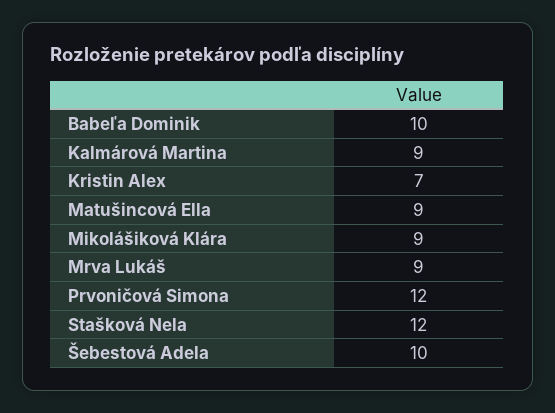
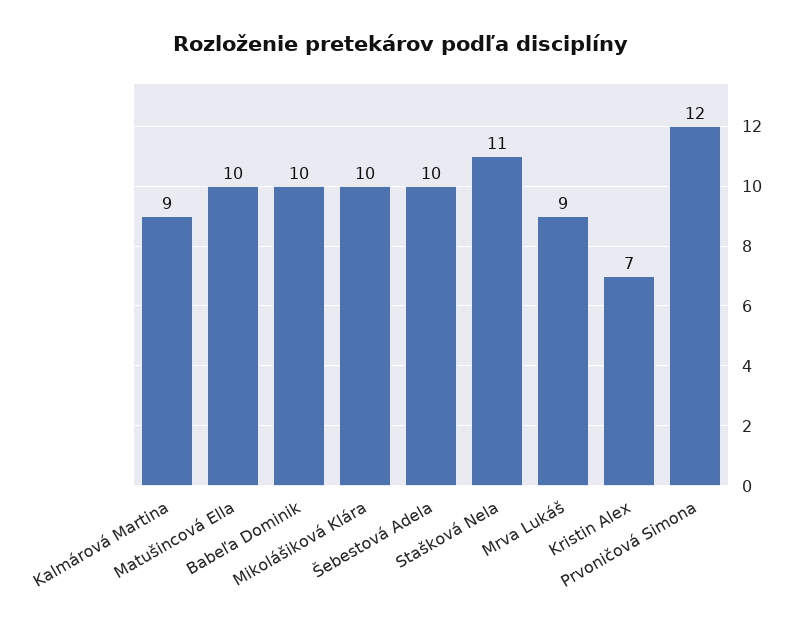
Matušincová Ella: 9 -> 10
Mikolášiková Klára: 9 -> 10
Stašková Nela: 12 -> 11

